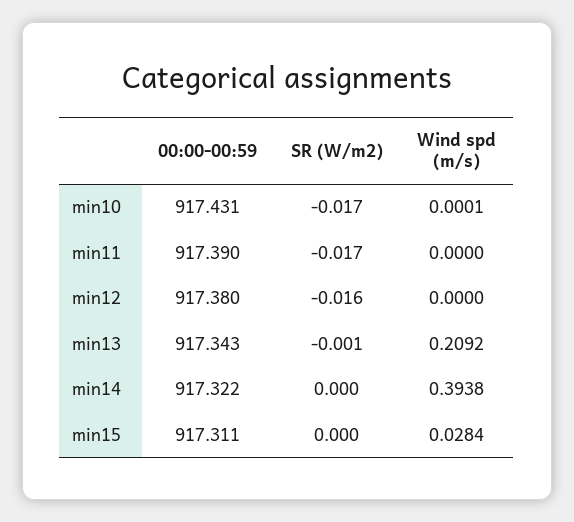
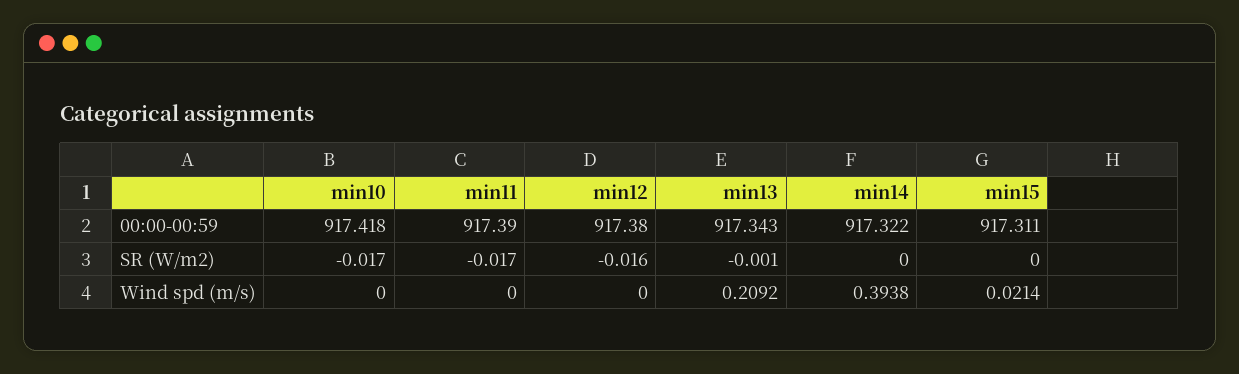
00:00-00:59, min10: 917.431 -> 917.418
Wind spd (m/s), min10: 0.0001 -> 0
Wind spd (m/s), min15: 0.0284 -> 0.0214

